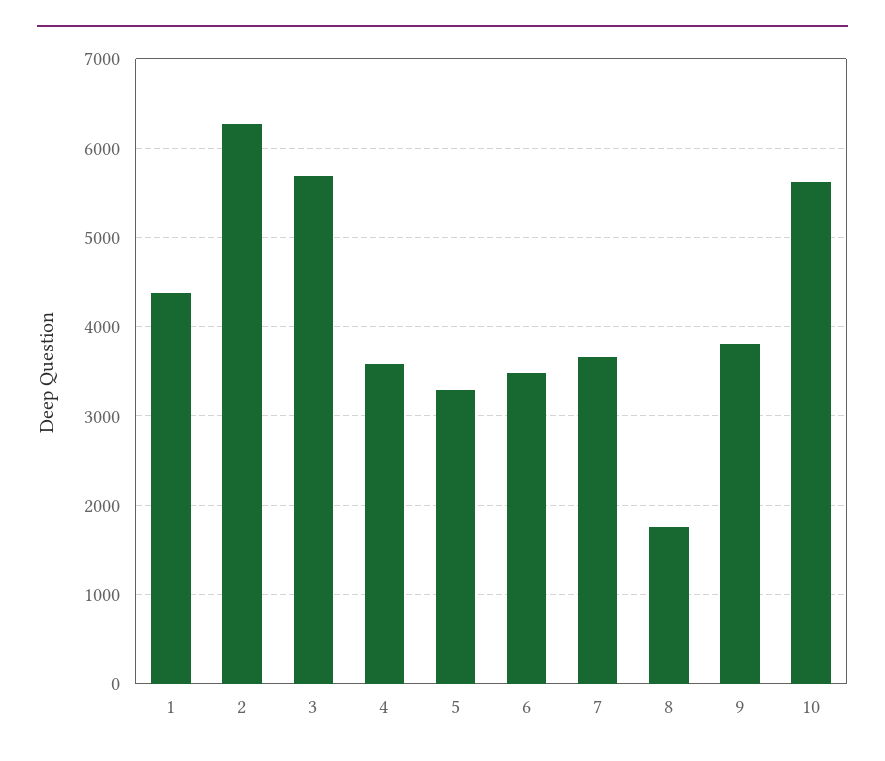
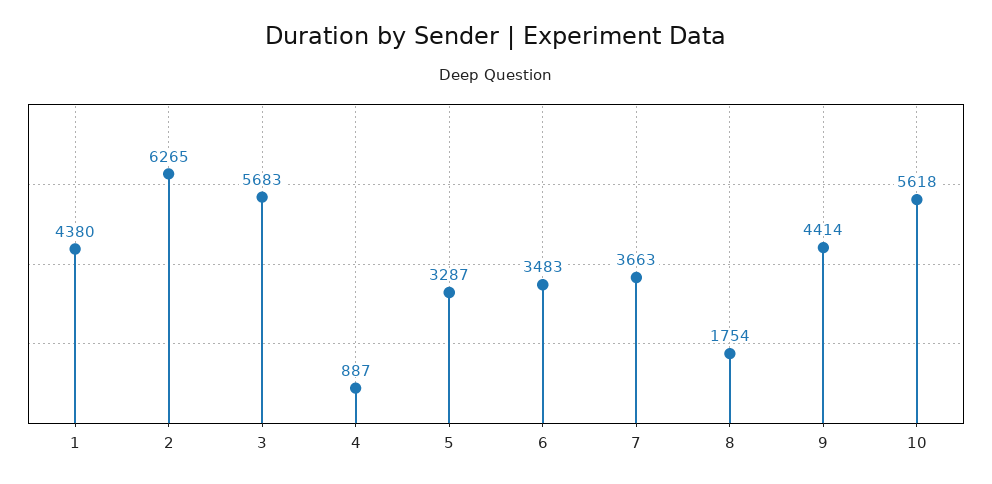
4: 3600 -> 887
9: 3800 -> 4414

